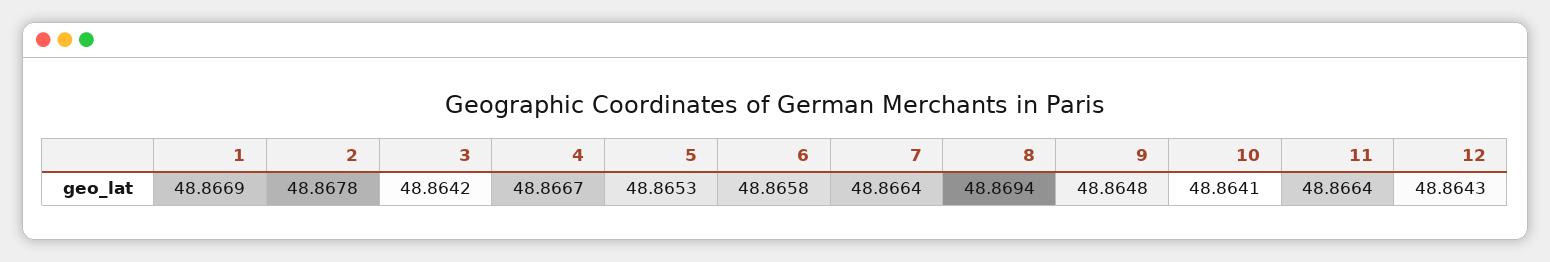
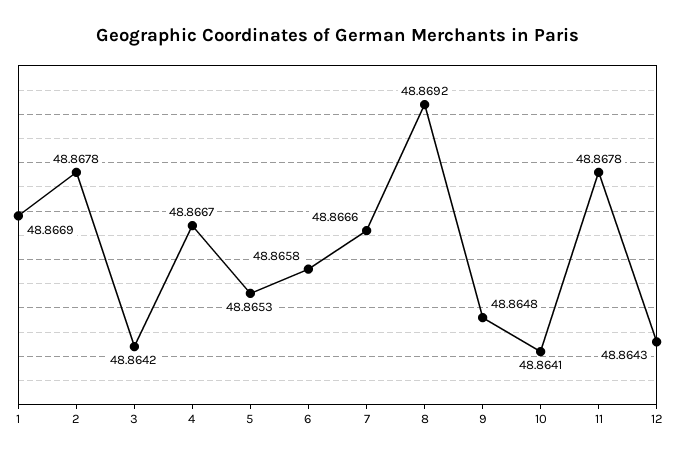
7: 48.8664 -> 48.8666
8: 48.8694 -> 48.8692
11: 48.8664 -> 48.8678

